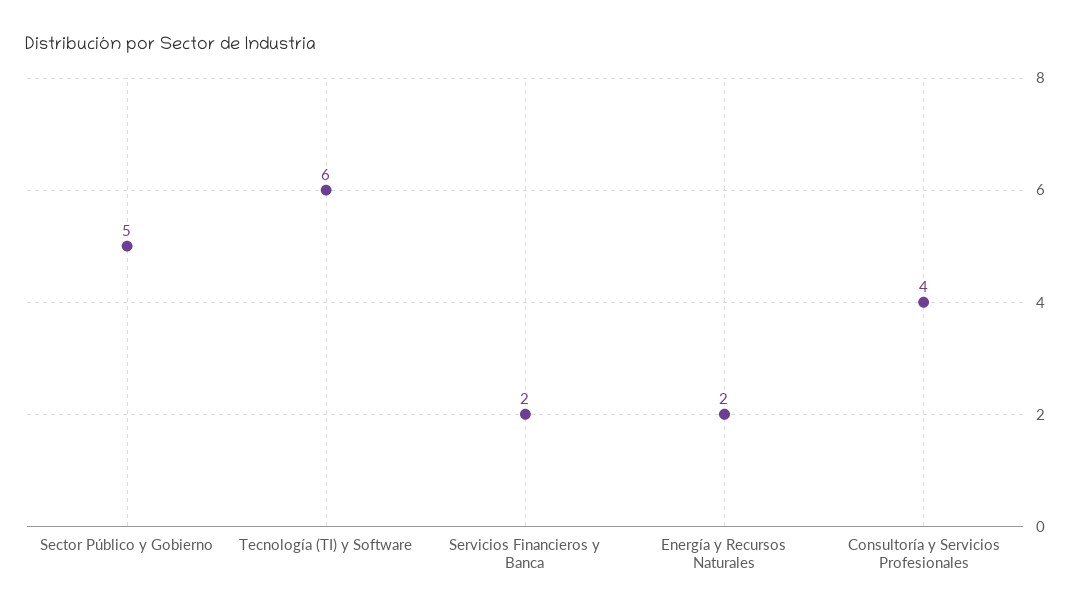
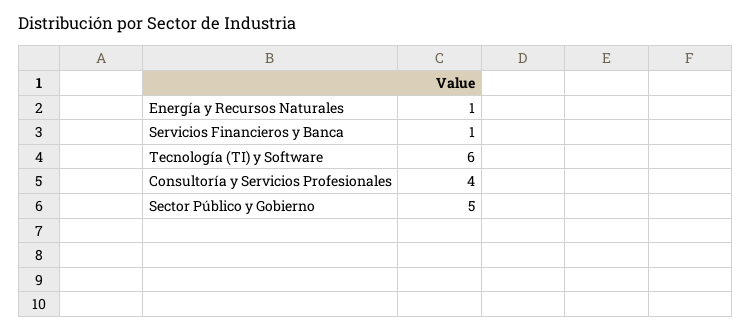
Servicios Financieros y Banca: 2 -> 1
Energía y Recursos Naturales: 2 -> 1

